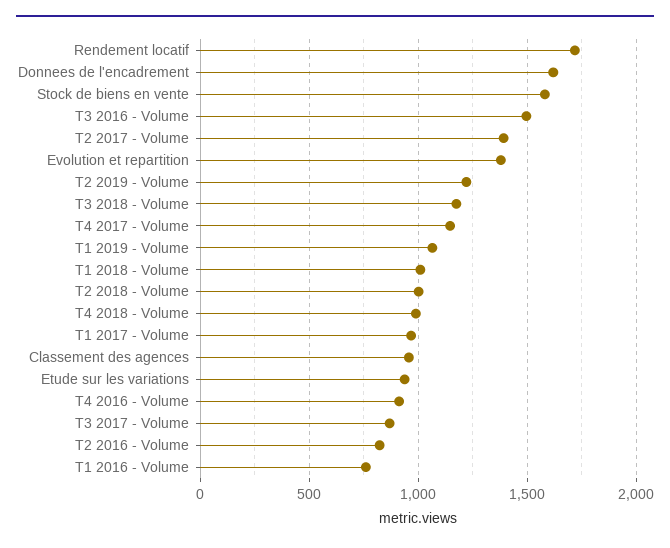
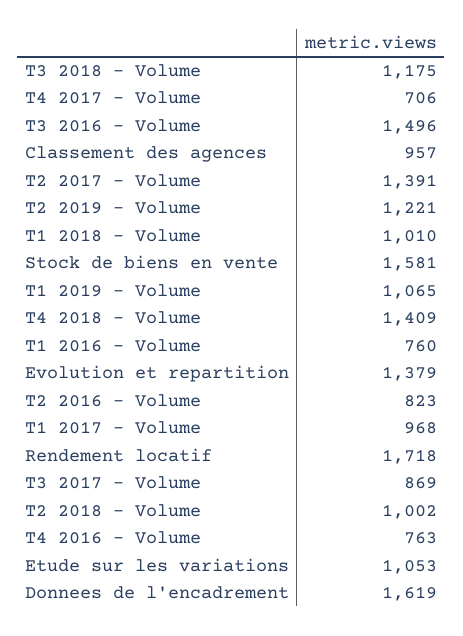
T4 2017 - Volume: 1150 -> 706
T4 2018 - Volume: 1000 -> 1409
Etude sur les variations: 950 -> 1053
T4 2016 - Volume: 900 -> 763

